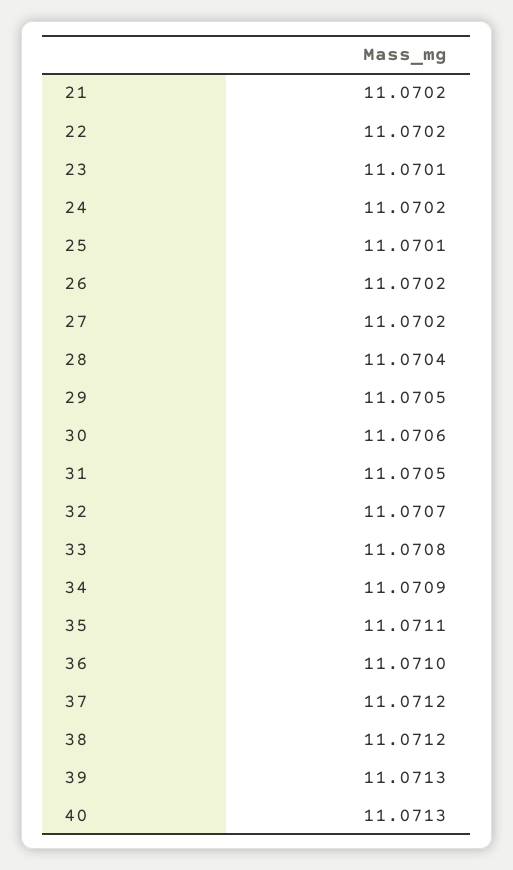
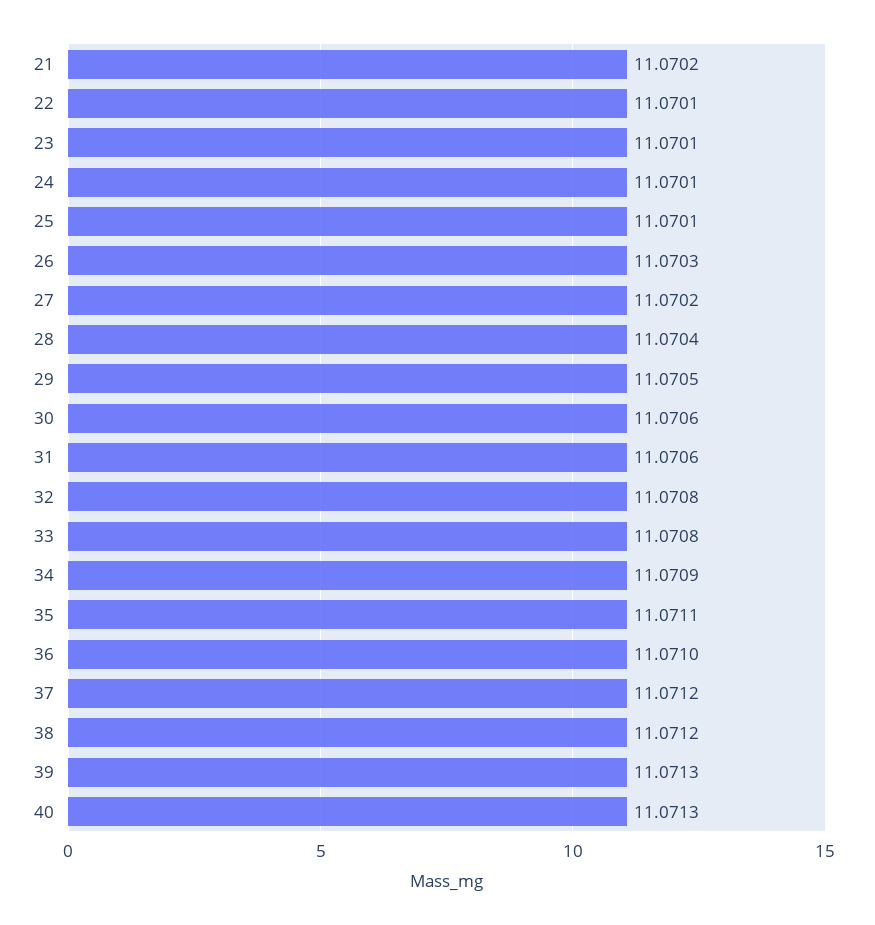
22: 11.0702 -> 11.0701
24: 11.0702 -> 11.0701
26: 11.0702 -> 11.0703
31: 11.0705 -> 11.0706
32: 11.0707 -> 11.0708

